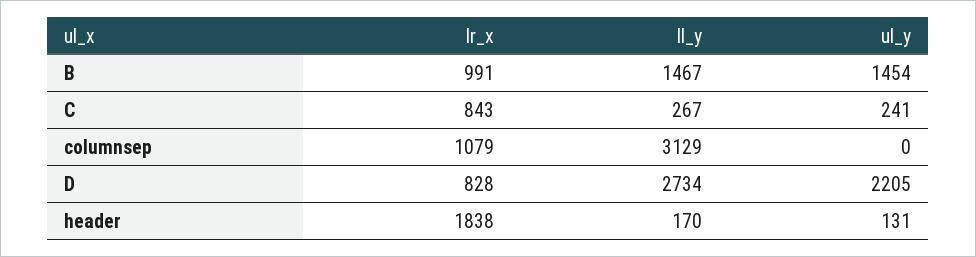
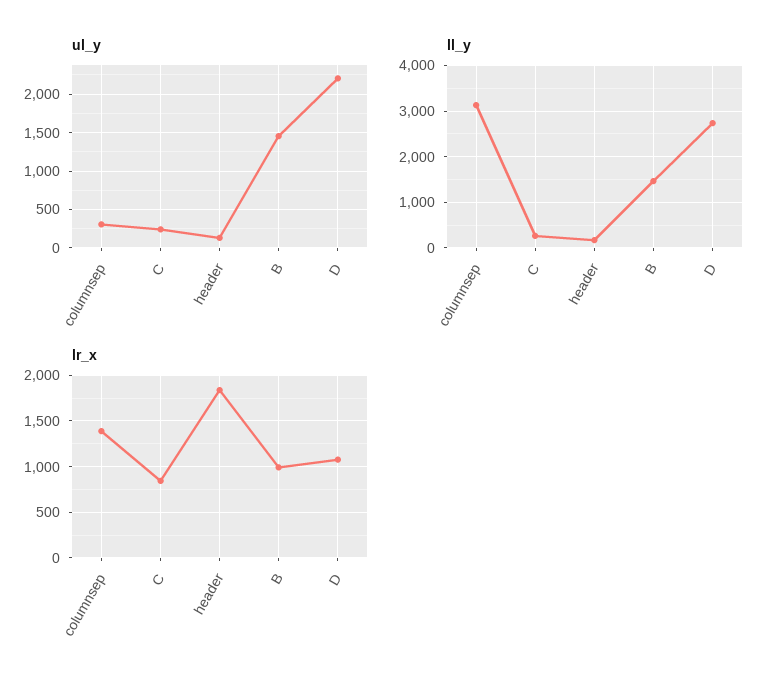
lr_x, columnsep: 1079 -> 1400
ul_y, columnsep: 0 -> 300
lr_x, D: 828 -> 1100

